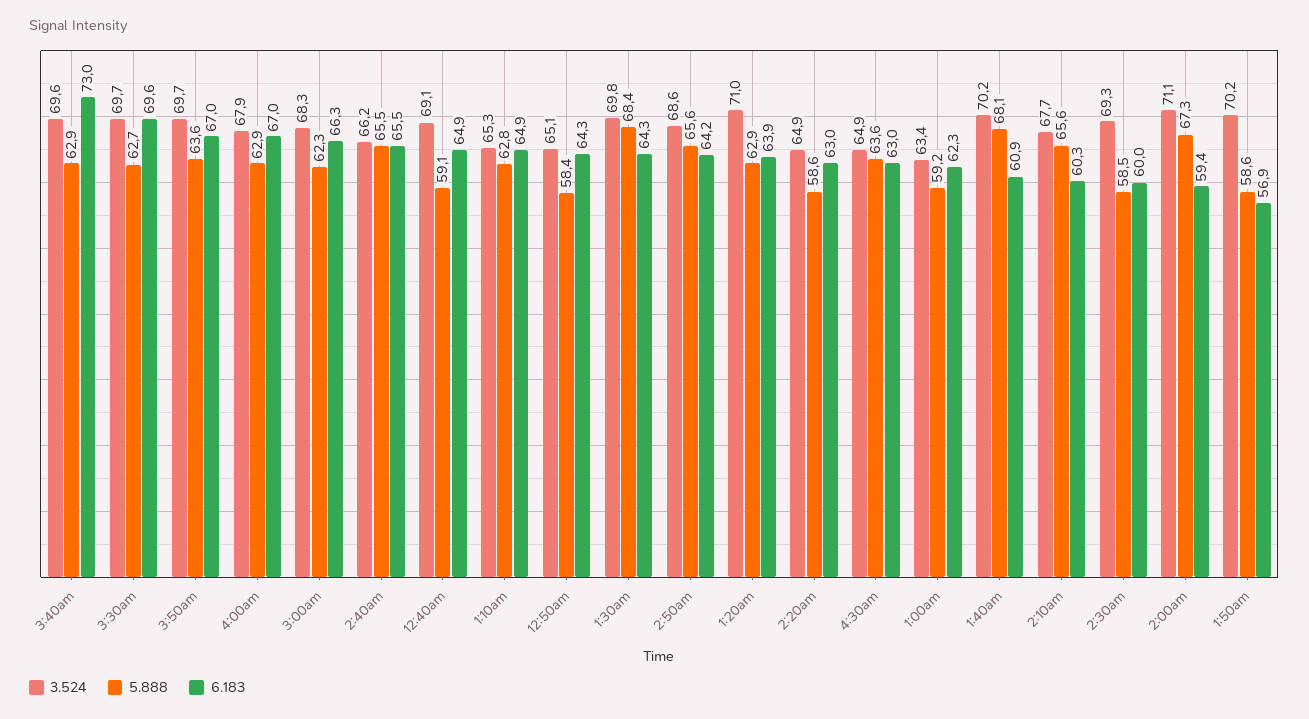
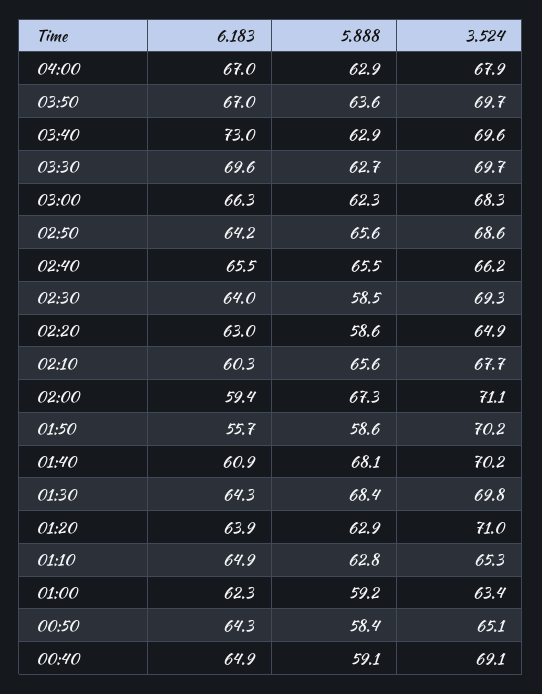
3.524, 4:30am: 64.9 -> none
5.888, 4:30am: 63.6 -> none
6.183, 4:30am: 63 -> none
6.183, 2:30am: 60 -> 64
6.183, 1:50am: 56.9 -> 55.7

